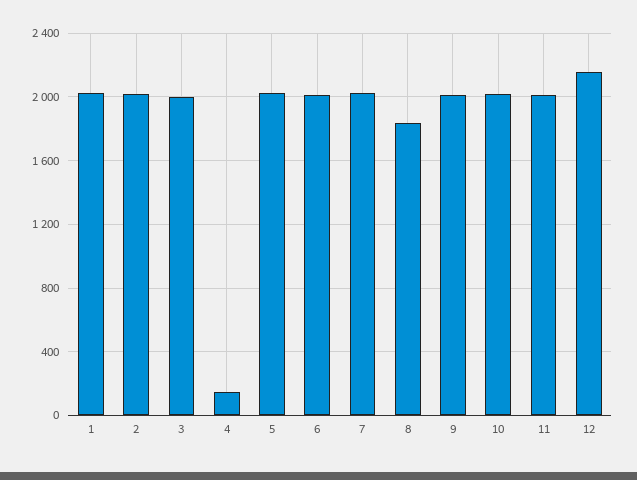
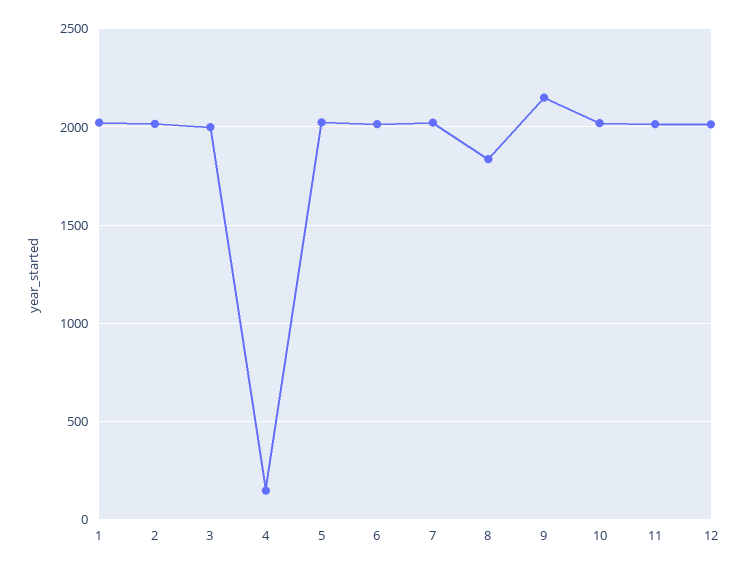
9: 2000 -> 2150
12: 2150 -> 2000

